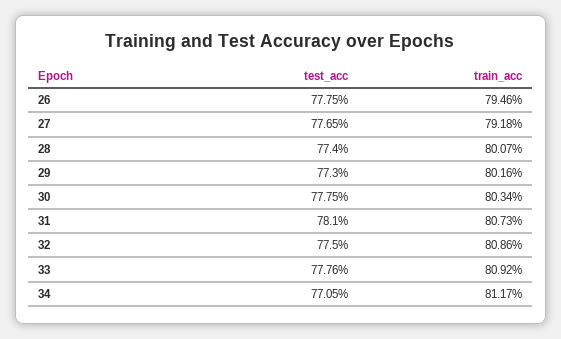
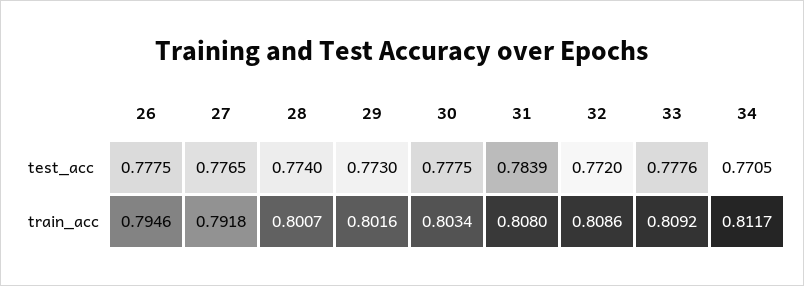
test_acc, 31: 0.781 -> 0.7839
train_acc, 31: 0.8073 -> 0.808
test_acc, 32: 0.775 -> 0.772

